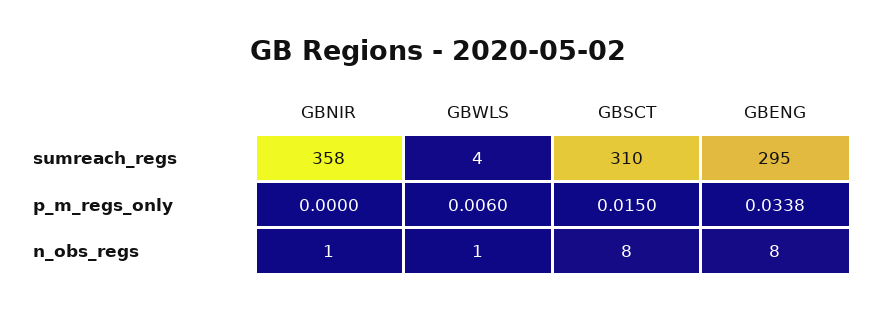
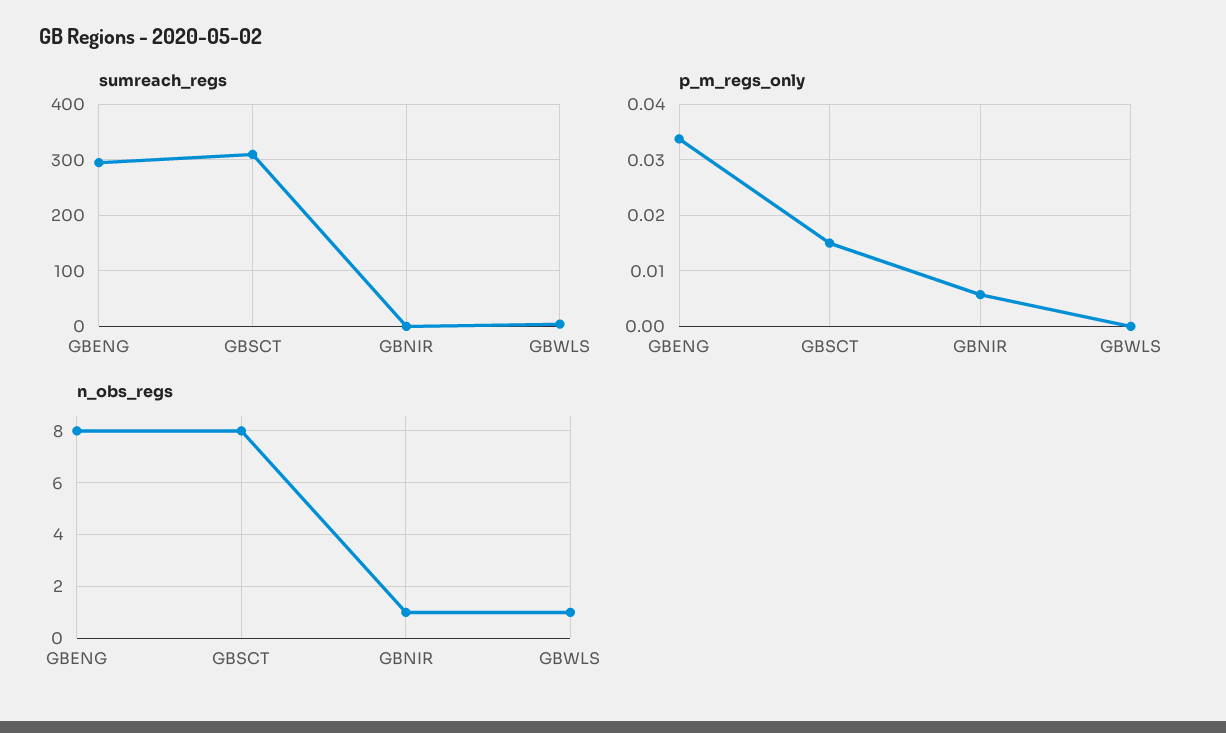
sumreach_regs, GBNIR: 358 -> 0
p_m_regs_only, GBNIR: 0 -> 0.006
p_m_regs_only, GBWLS: 0.006 -> 0

